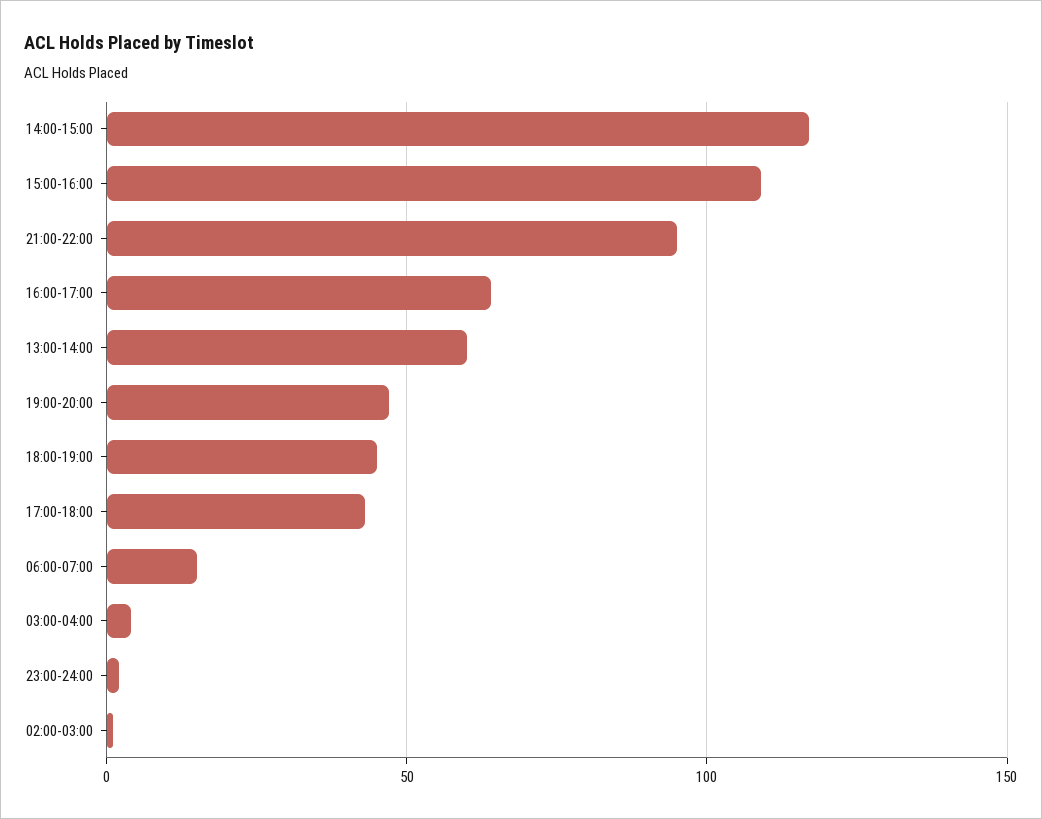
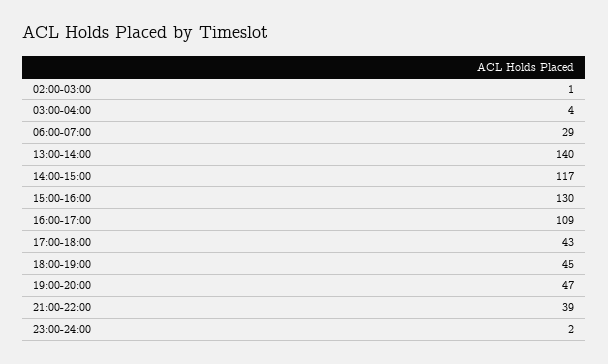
15:00-16:00: 110 -> 130
21:00-22:00: 95 -> 39
16:00-17:00: 65 -> 109
13:00-14:00: 60 -> 140
06:00-07:00: 15 -> 29

